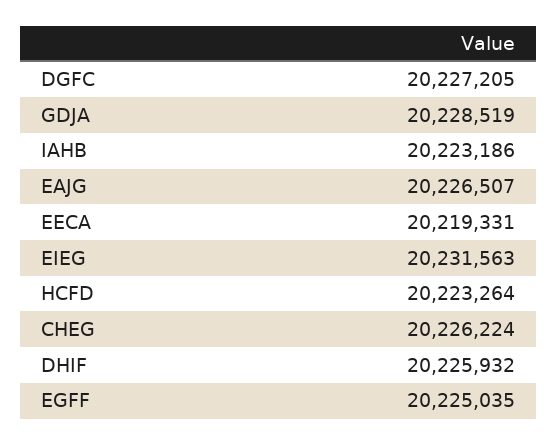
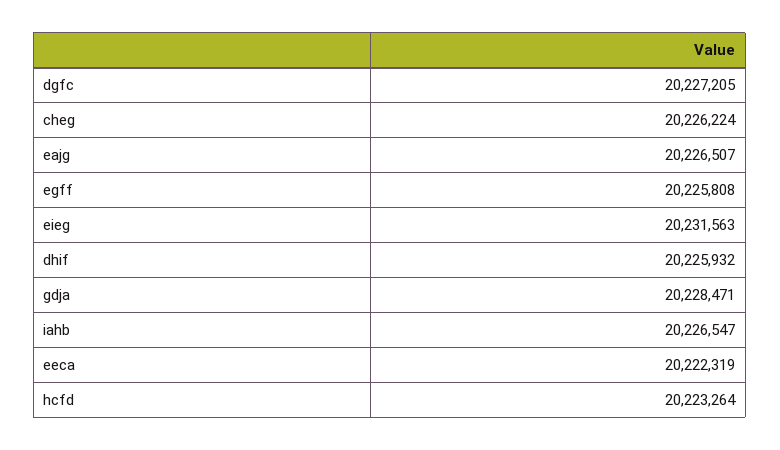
GDJA: 20228519 -> 20228471
IAHB: 20223186 -> 20226547
EECA: 20219331 -> 20222319
EGFF: 20225035 -> 20225808

